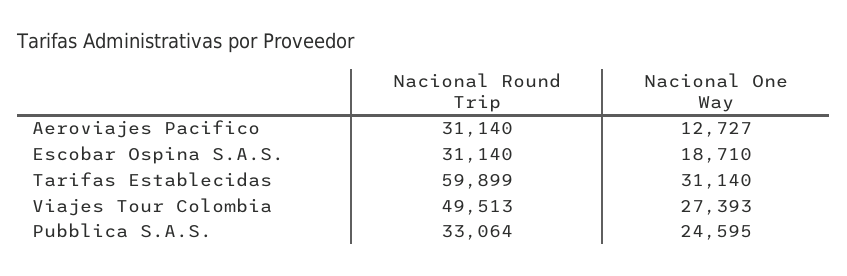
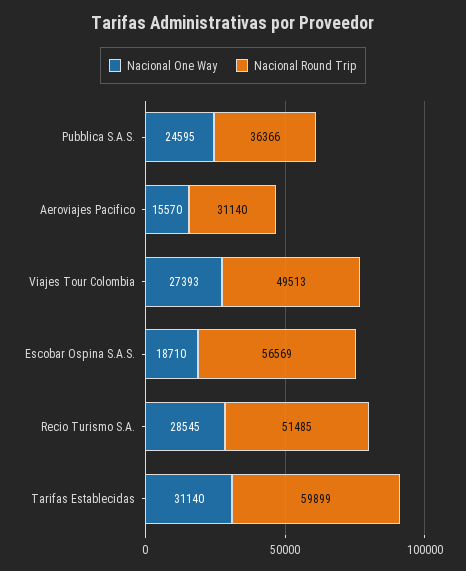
Nacional One Way, Aeroviajes Pacifico: 12727 -> 15570
Nacional Round Trip, Escobar Ospina S.A.S.: 31140 -> 56569
Nacional Round Trip, Pubblica S.A.S.: 33064 -> 36366
Nacional One Way, Recio Turismo S.A.: none -> 28545
Nacional Round Trip, Recio Turismo S.A.: none -> 51485

